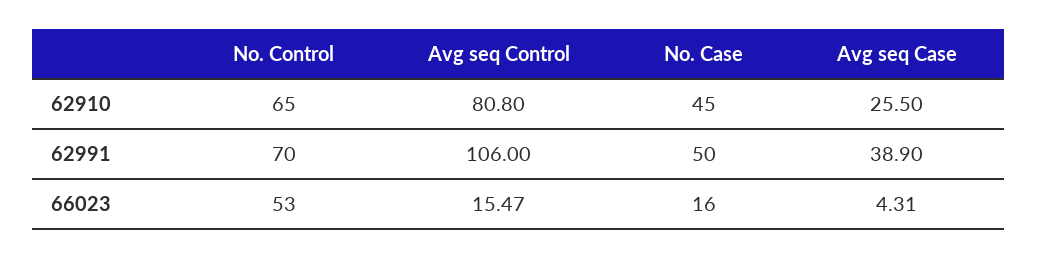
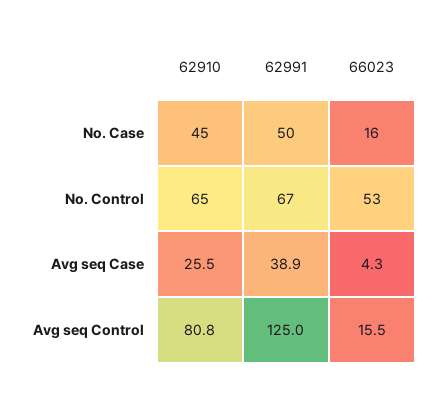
No. Control, 62991: 70 -> 67
Avg seq Control, 62991: 106 -> 125

